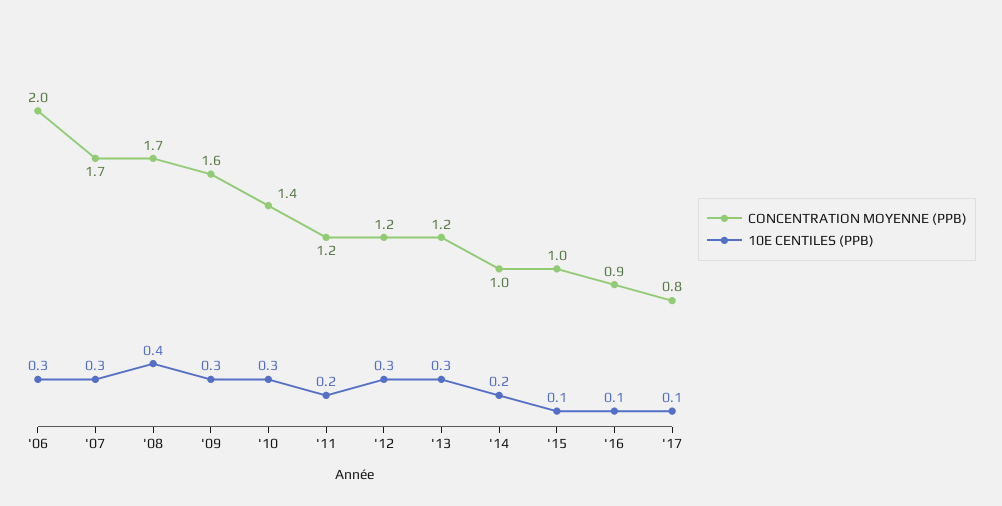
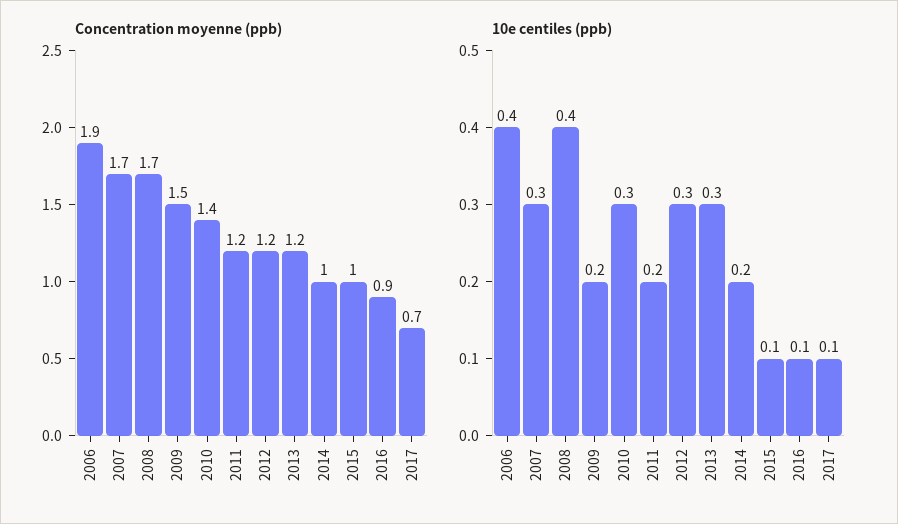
CONCENTRATION MOYENNE (PPB), '06: 2 -> 1.9
10E CENTILES (PPB), '06: 0.3 -> 0.4
CONCENTRATION MOYENNE (PPB), '09: 1.6 -> 1.5
10E CENTILES (PPB), '09: 0.3 -> 0.2
CONCENTRATION MOYENNE (PPB), '17: 0.8 -> 0.7

